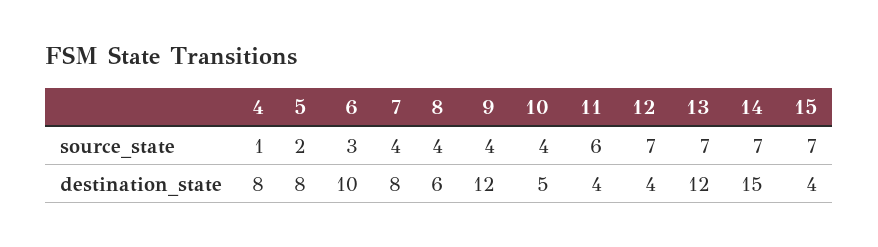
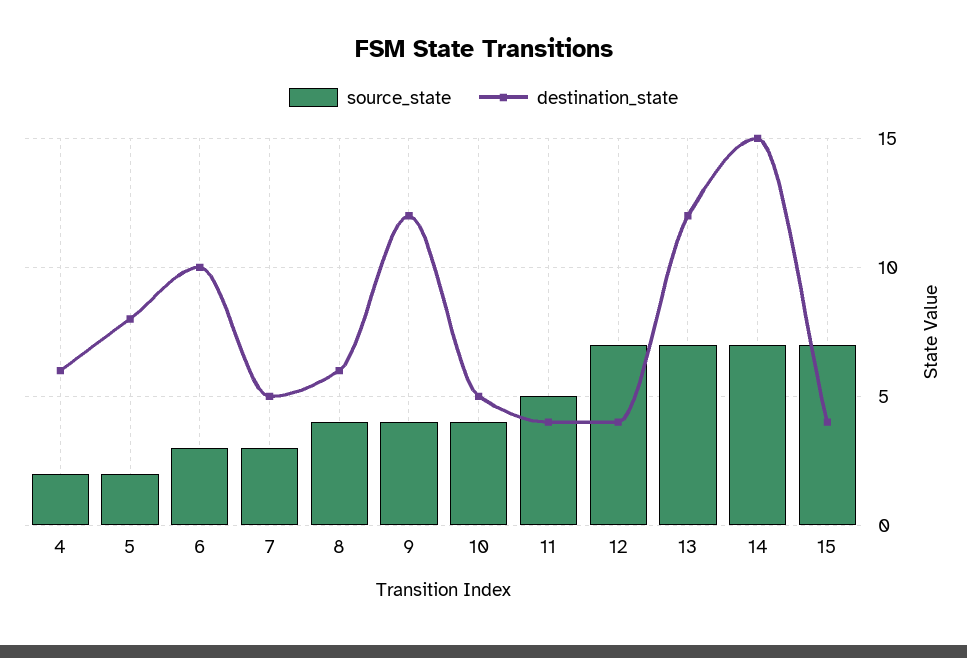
source_state, 4: 1 -> 2
source_state, 7: 4 -> 3
source_state, 11: 6 -> 5
destination_state, 4: 8 -> 6
destination_state, 7: 8 -> 5

